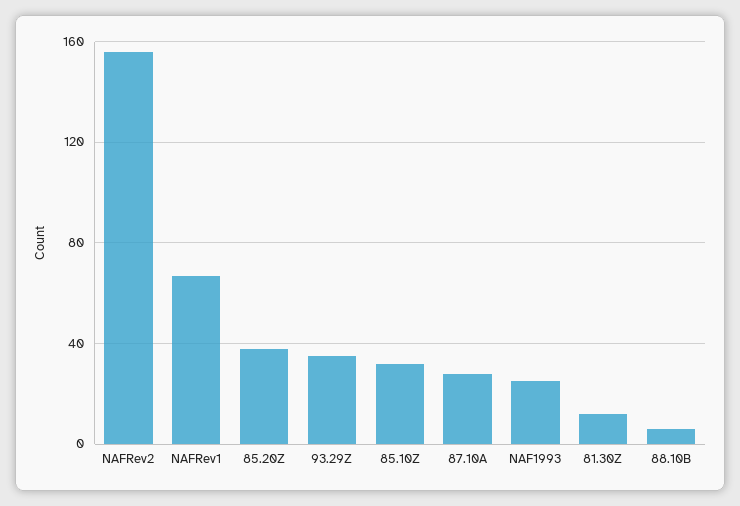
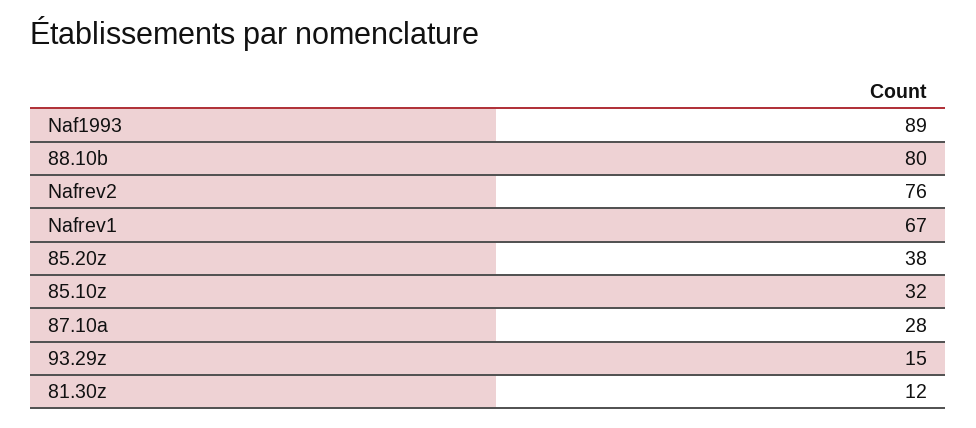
NAFRev2: 155 -> 76
93.29Z: 35 -> 15
NAF1993: 25 -> 89
88.10B: 5 -> 80

